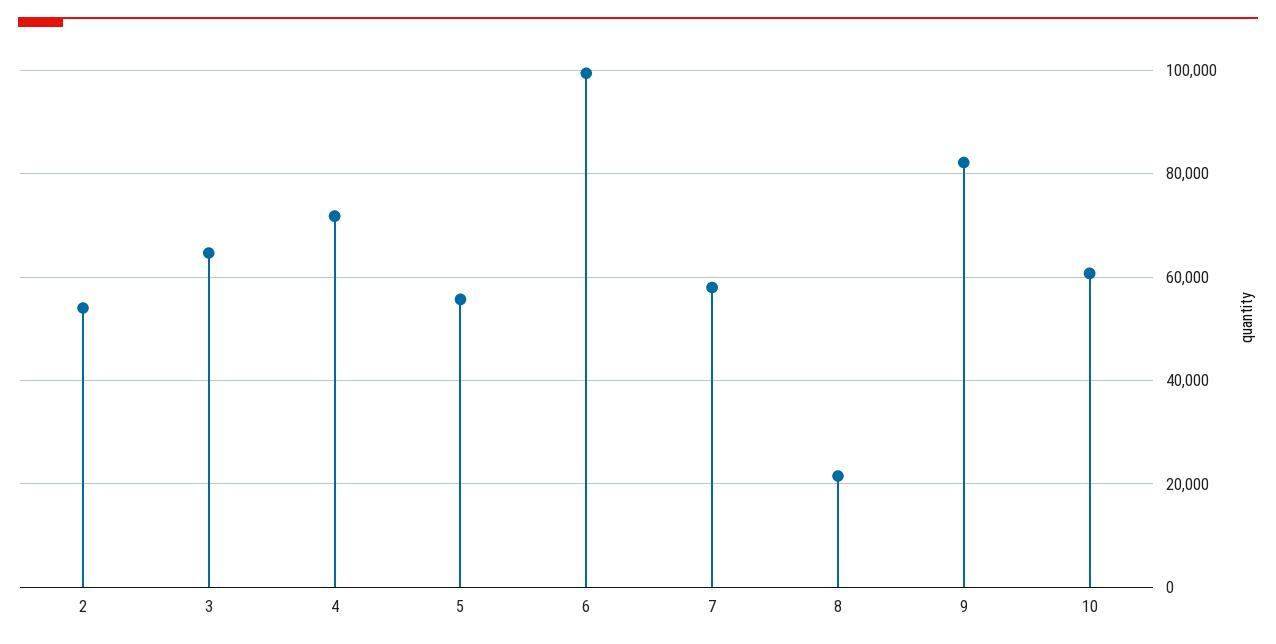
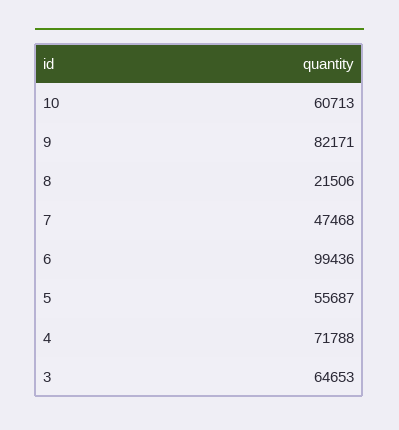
2: 54000 -> none
7: 58000 -> 47468

